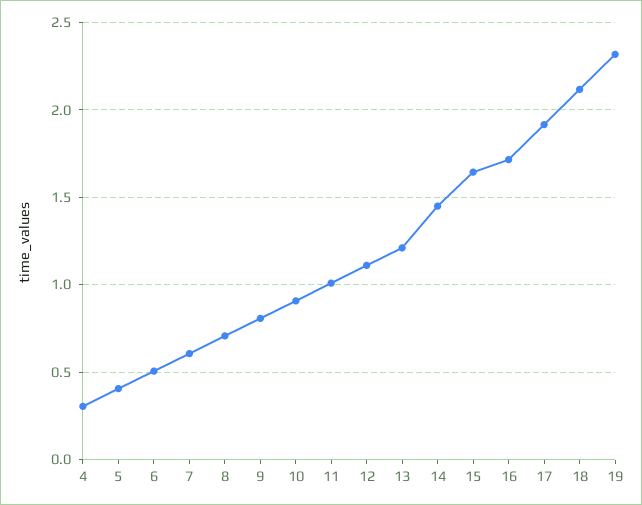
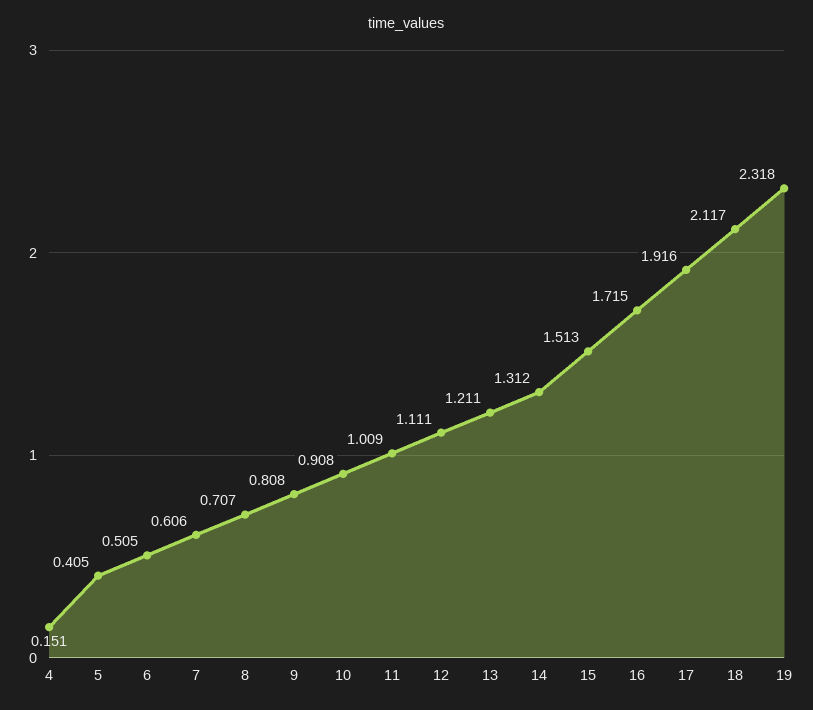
4: 0.3 -> 0.151
14: 1.45 -> 1.312
15: 1.65 -> 1.513

